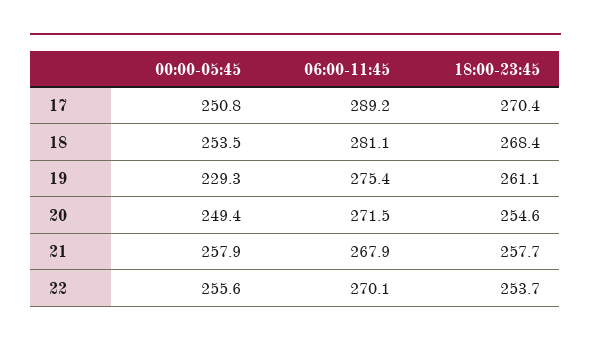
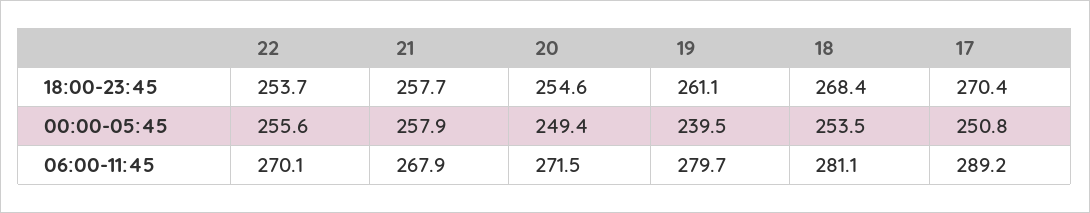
00:00-05:45, 19: 229.3 -> 239.5
06:00-11:45, 19: 275.4 -> 279.7

